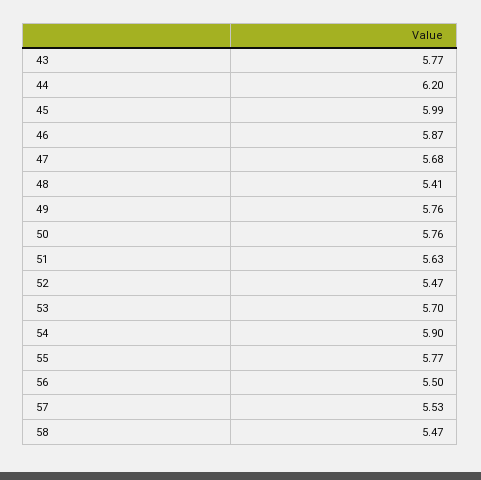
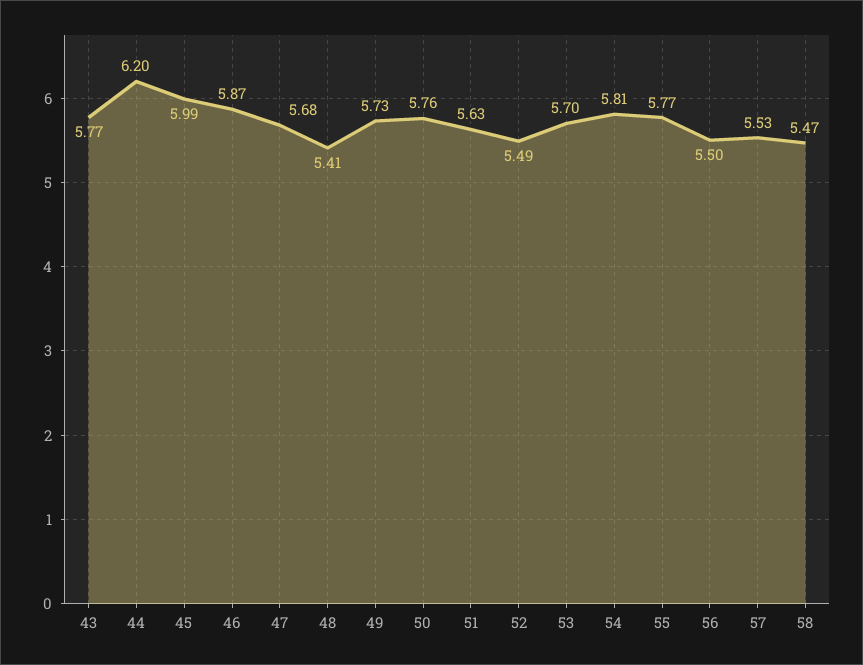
49: 5.76 -> 5.73
52: 5.47 -> 5.49
54: 5.9 -> 5.81

